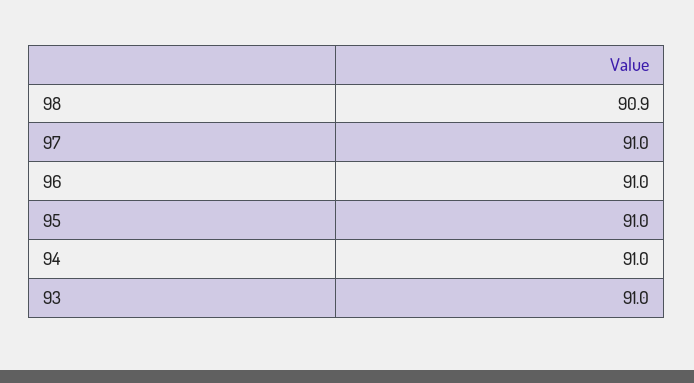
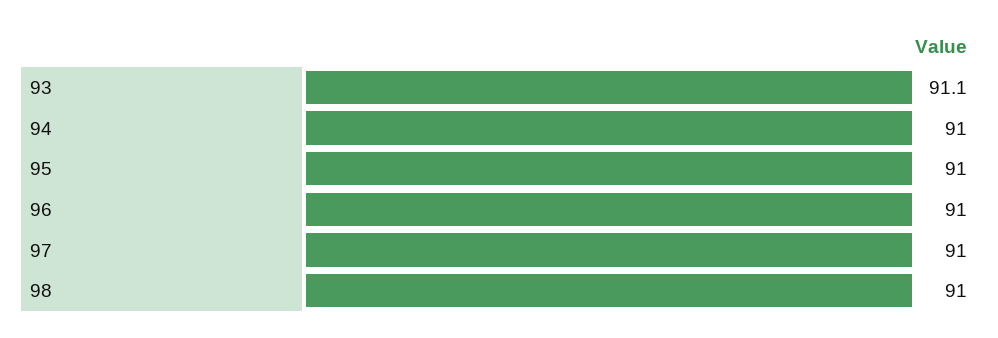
98: 90.9 -> 91
93: 91 -> 91.1

